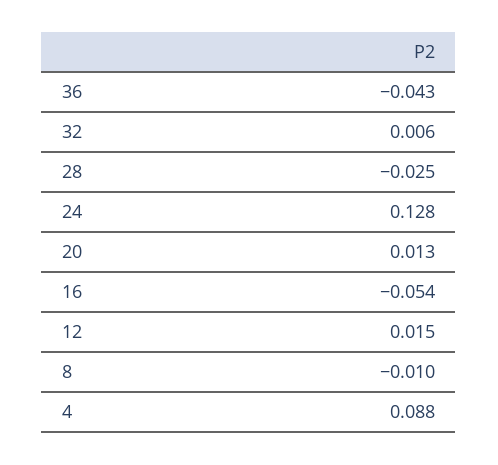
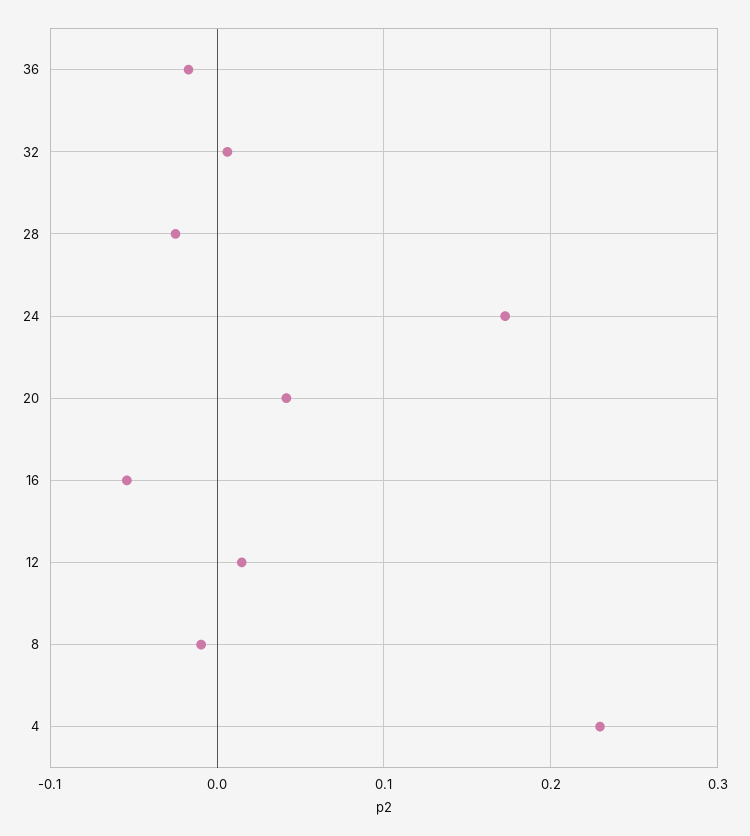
36: -0.043 -> -0.02
24: 0.128 -> 0.17
20: 0.013 -> 0.04
4: 0.088 -> 0.23

